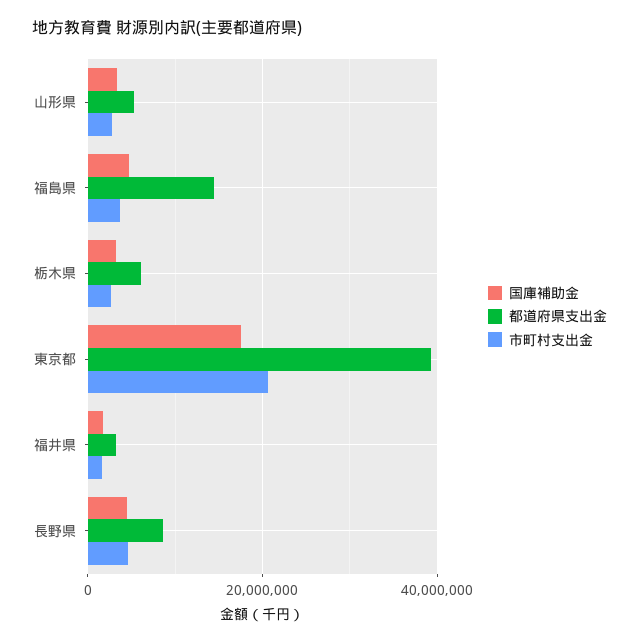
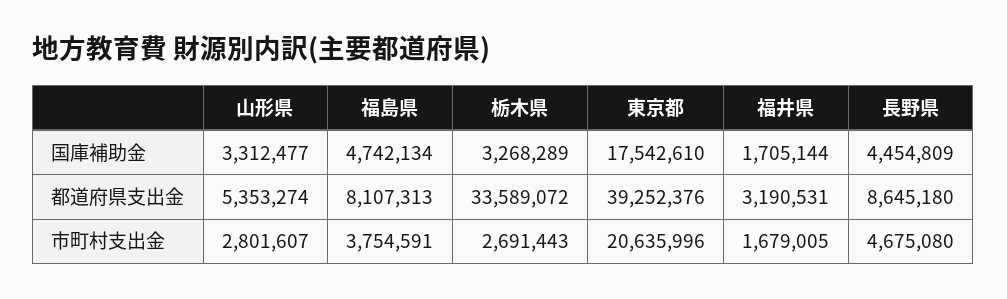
都道府県支出金, 福島県: 14000000 -> 8107313
都道府県支出金, 栃木県: 6000000 -> 33589072

